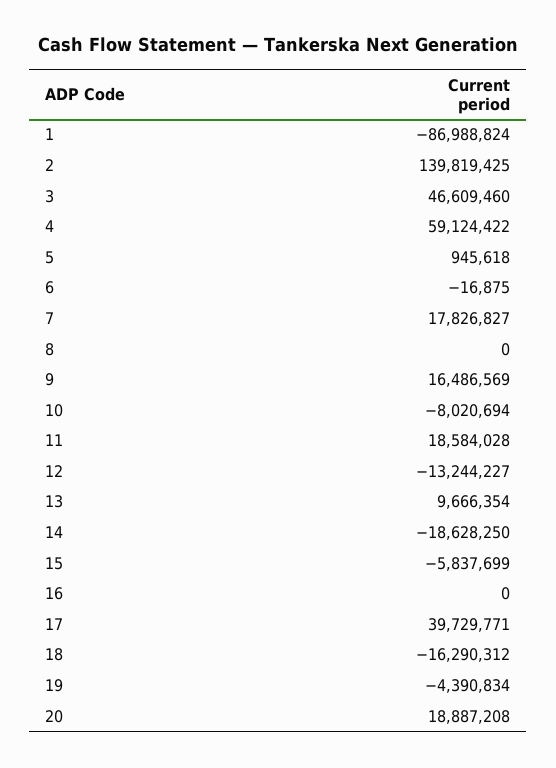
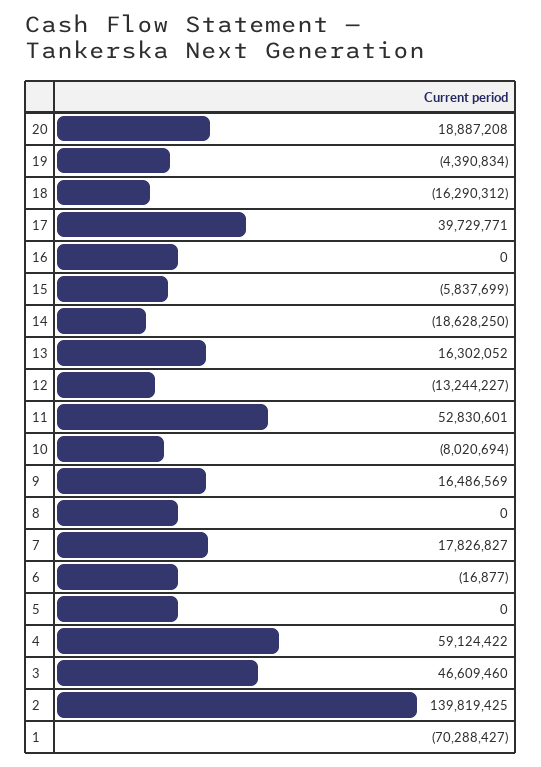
1: -86988824 -> -70288427
5: 945618 -> 0
6: -16875 -> -16877
11: 18584028 -> 52830601
13: 9666354 -> 16302052

